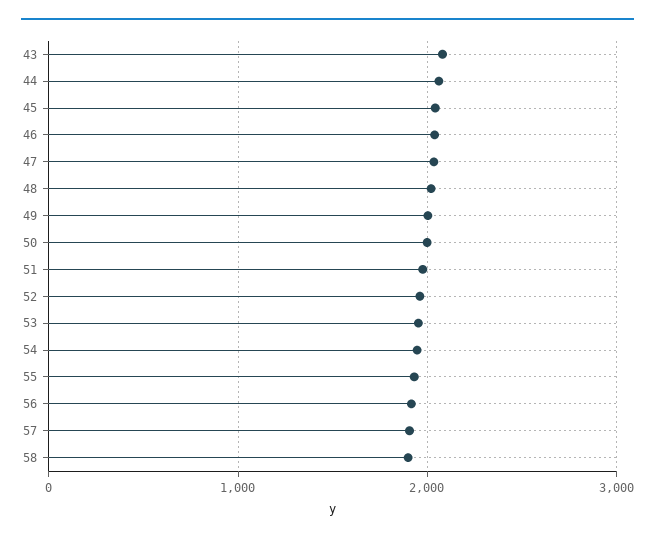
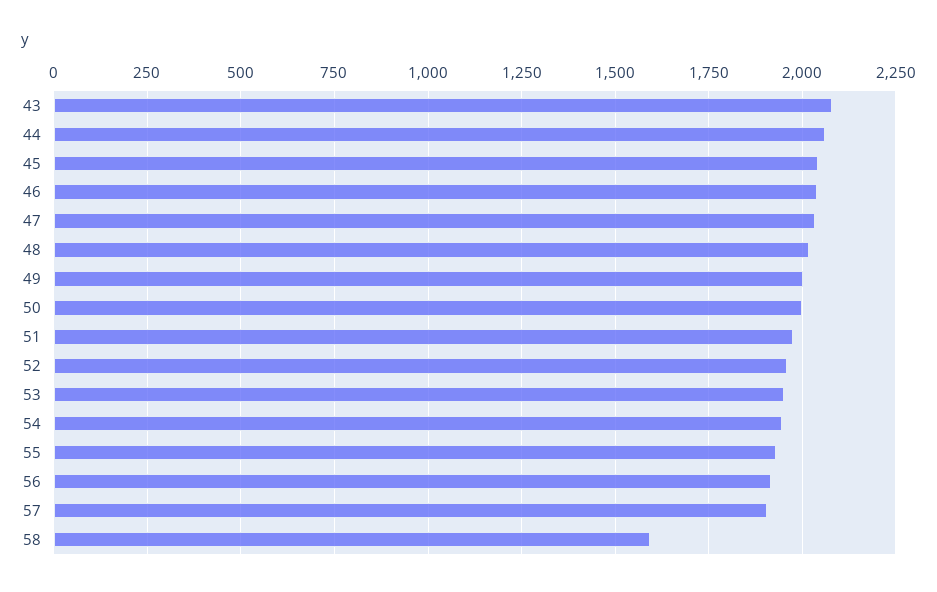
58: 1900 -> 1600

